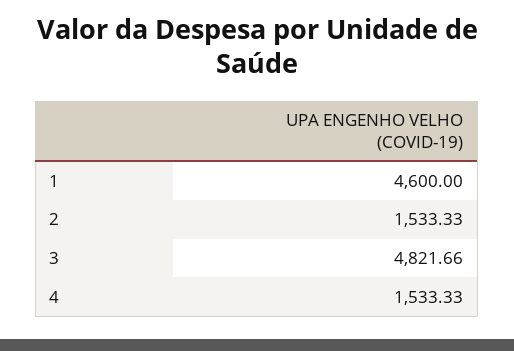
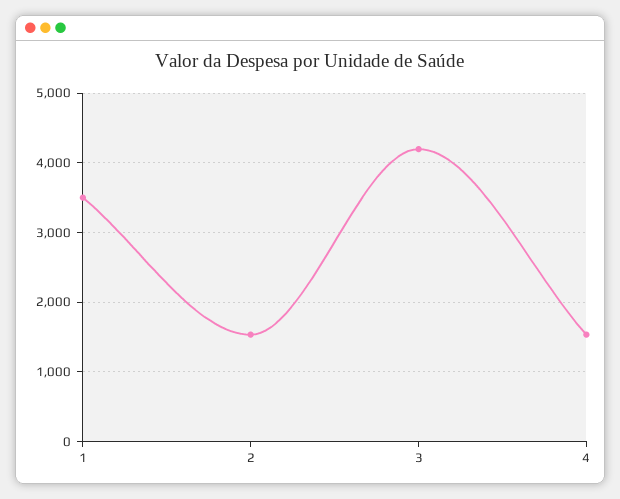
1: 4600 -> 3500
3: 4821.66 -> 4200

